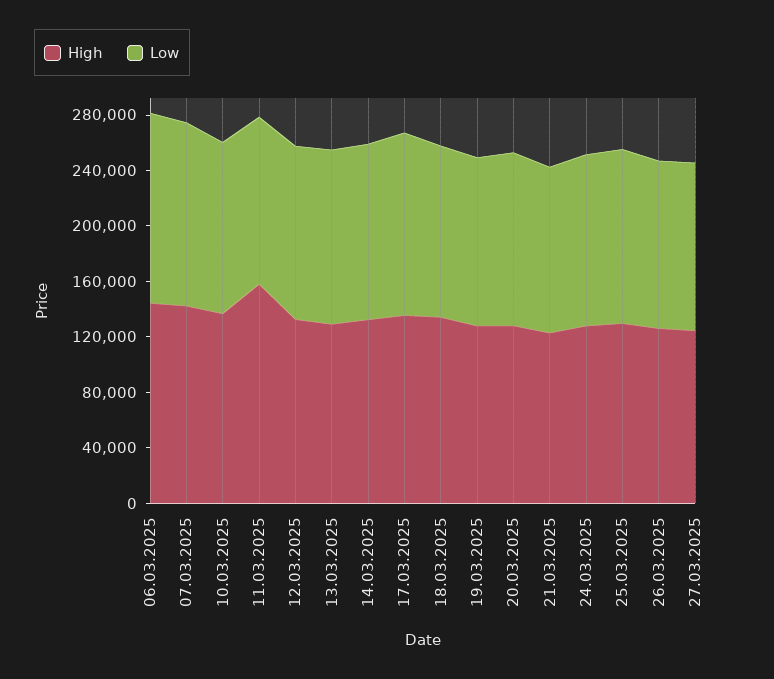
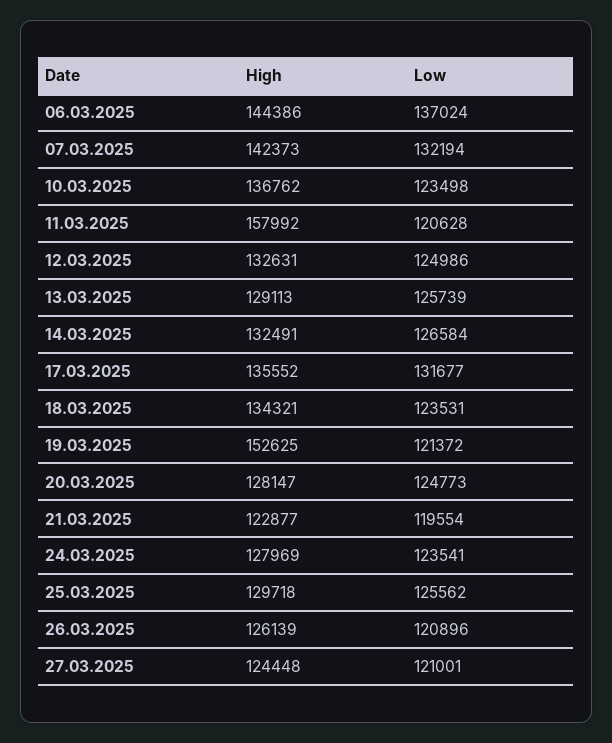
High, 19.03.2025: 130000 -> 152625

